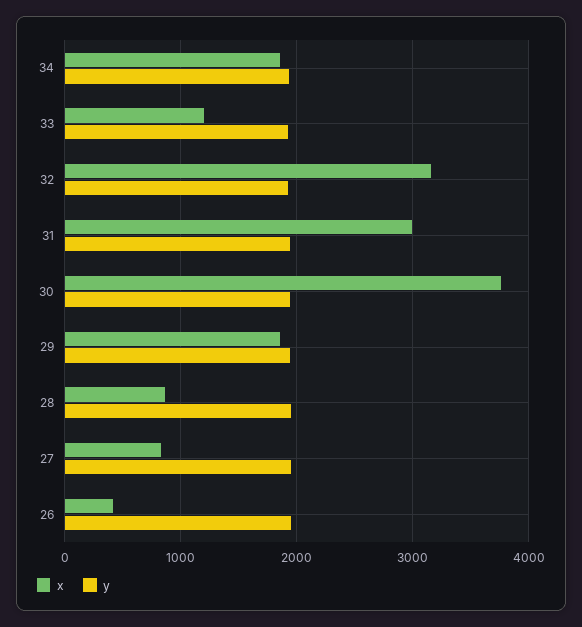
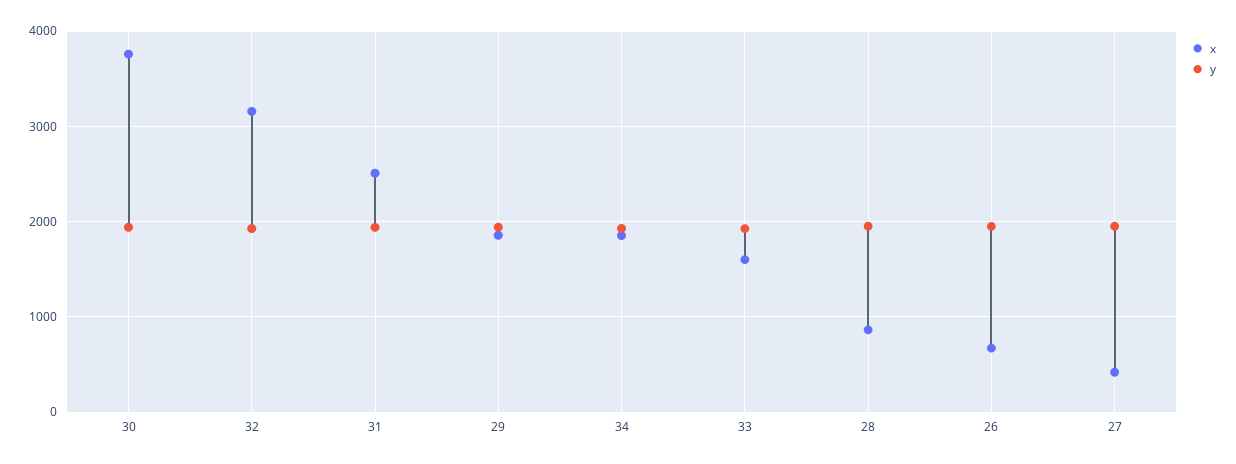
x, 33: 1200 -> 1600
x, 31: 3000 -> 2500
x, 27: 800 -> 400
x, 26: 400 -> 700

